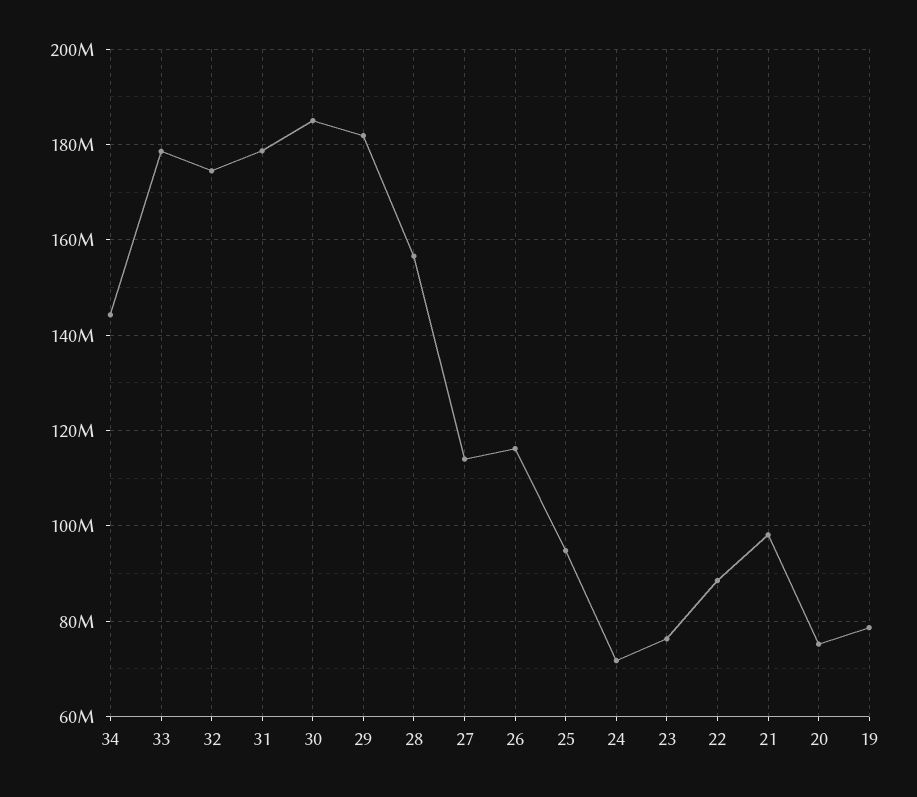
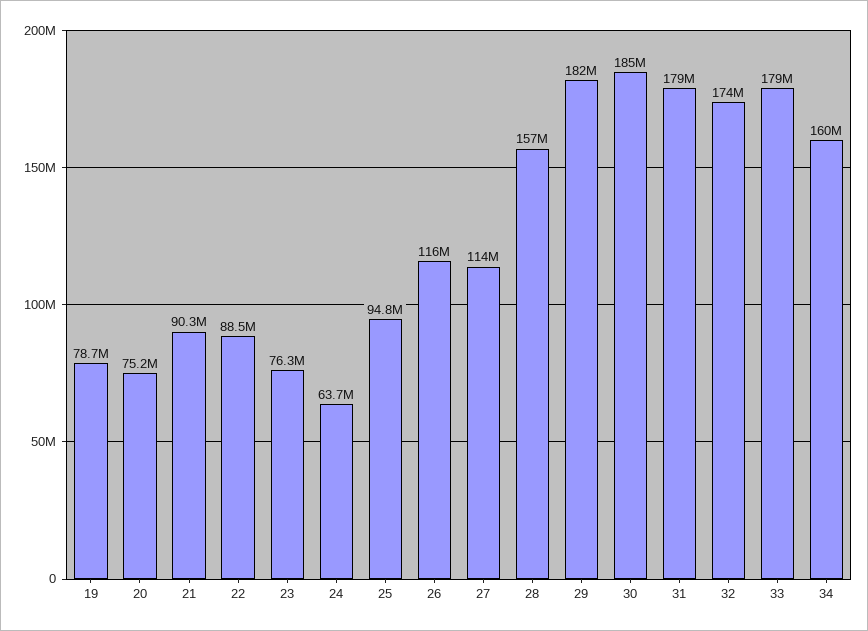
34: 144000000 -> 160000000
24: 72000000 -> 63700000
21: 98000000 -> 90300000

